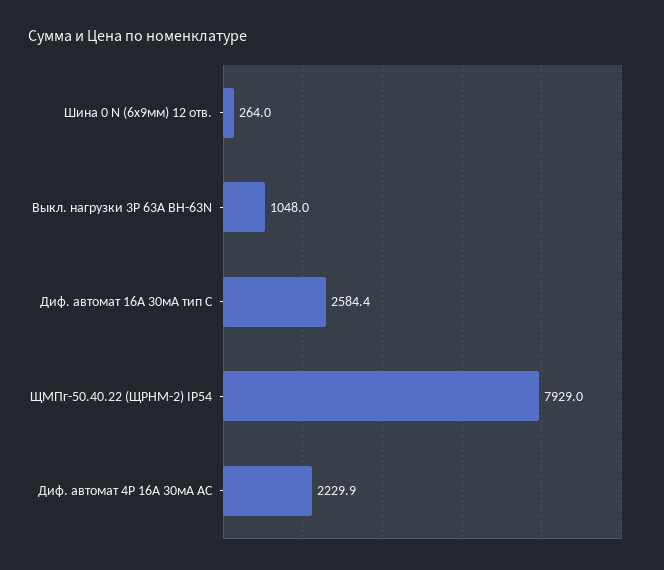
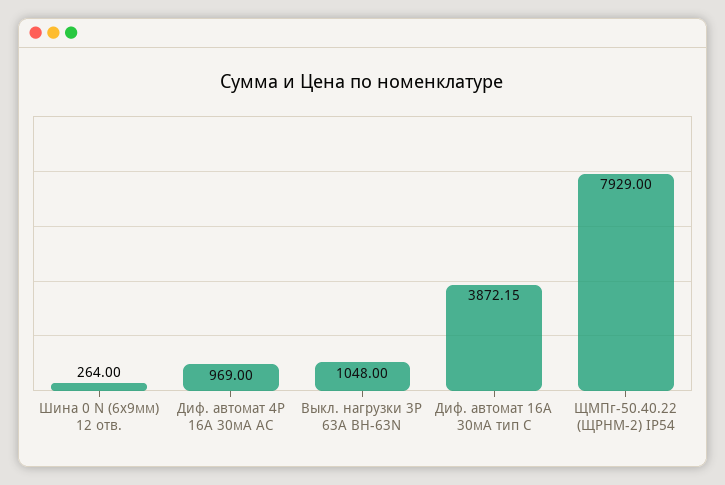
Диф. автомат 16А 30мА тип C: 2584.4 -> 3872.15
Диф. автомат 4P 16А 30мА АС: 2229.9 -> 969

